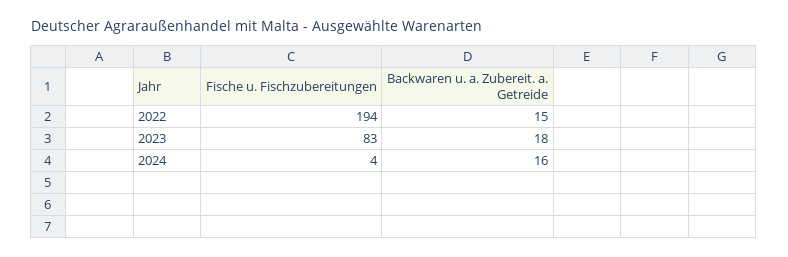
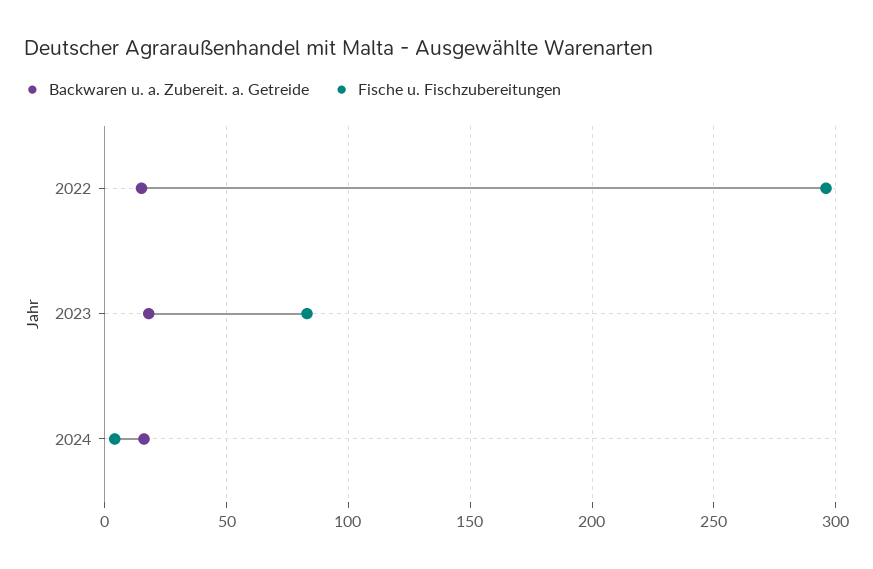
Fische u. Fischzubereitungen, 2022: 194 -> 295

